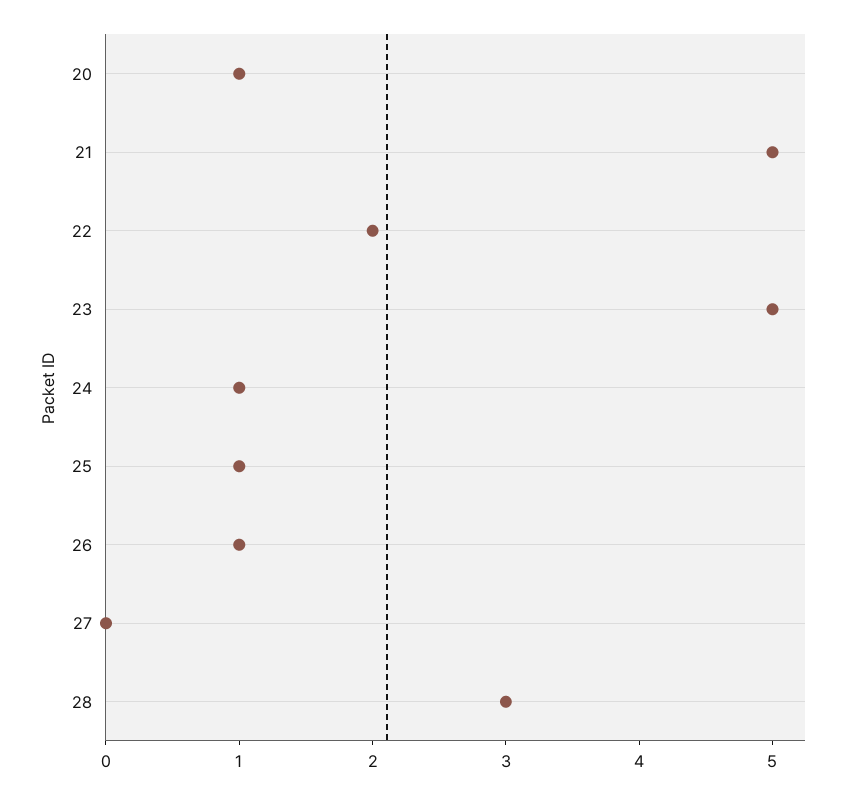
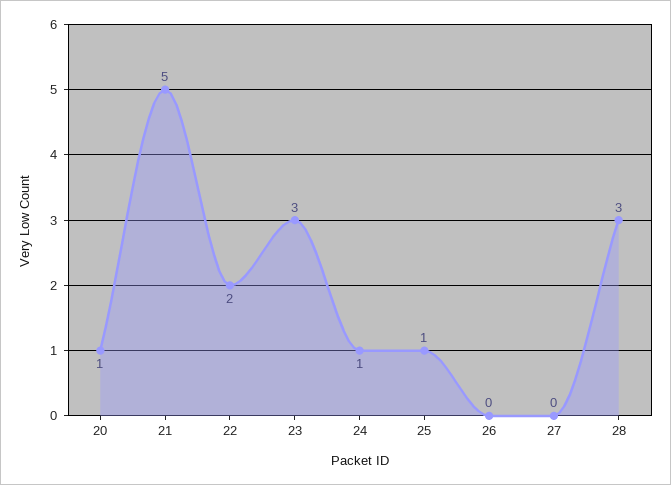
23: 5 -> 3
26: 1 -> 0

